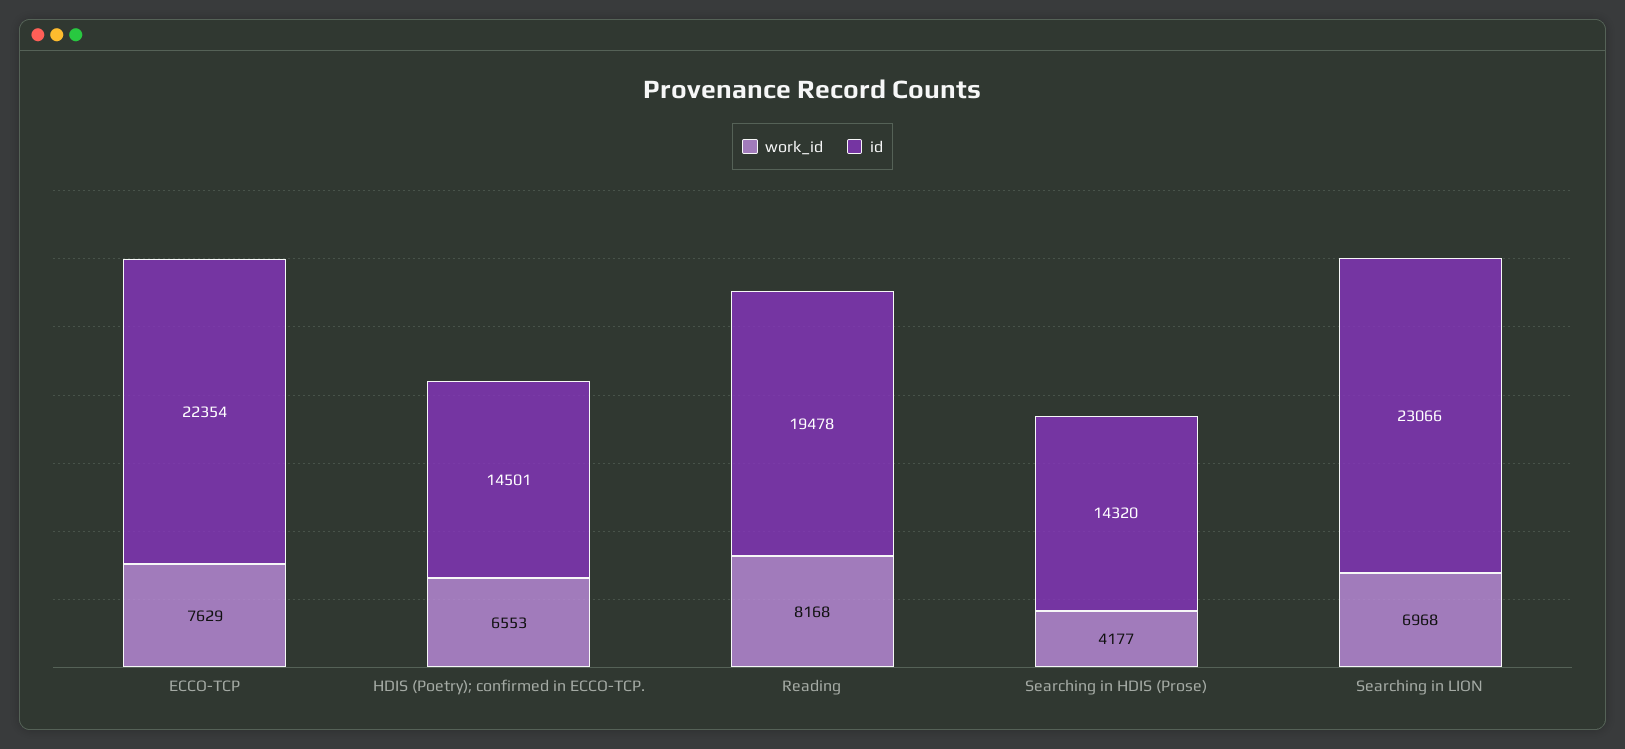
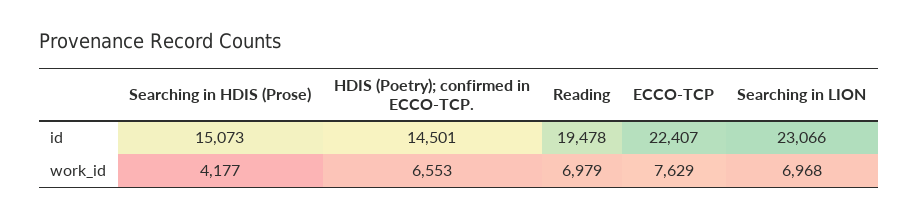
id, ECCO-TCP: 22354 -> 22407
work_id, Reading: 8168 -> 6979
id, Searching in HDIS (Prose): 14320 -> 15073

